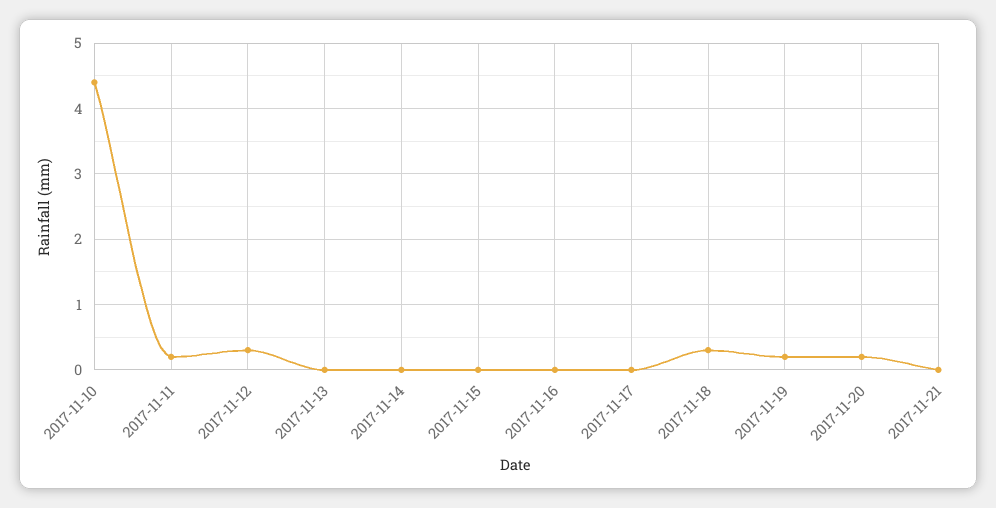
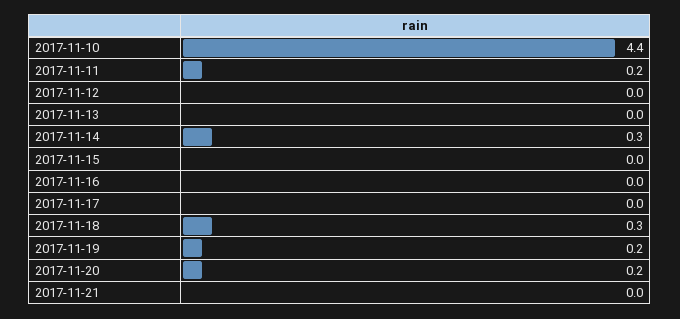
2017-11-12: 0.3 -> 0
2017-11-14: 0 -> 0.3

